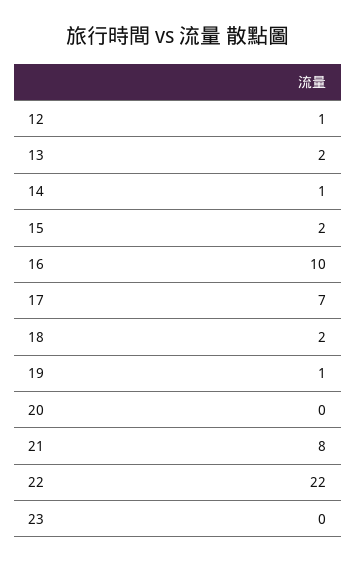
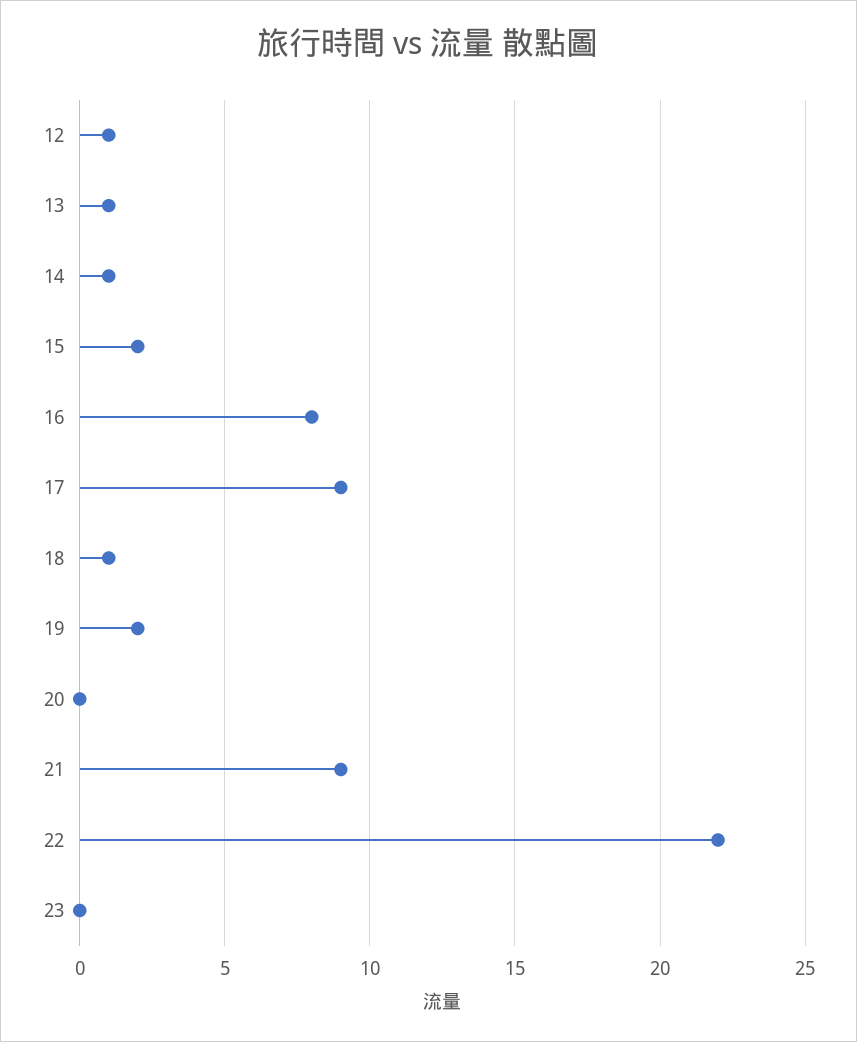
13: 2 -> 1
16: 10 -> 8
17: 7 -> 9
18: 2 -> 1
19: 1 -> 2
21: 8 -> 9

